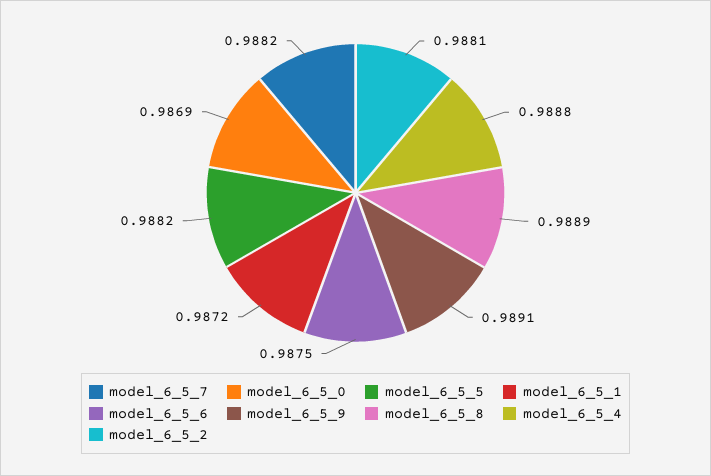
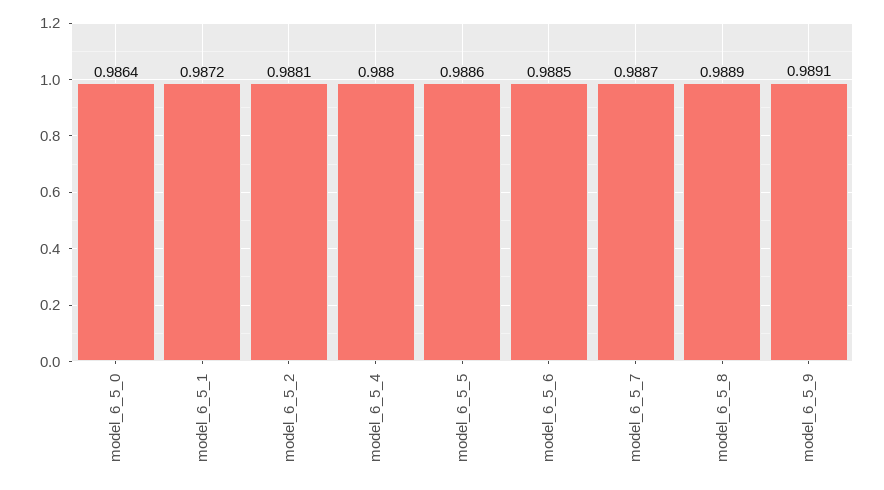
model_6_5_7: 0.9882 -> 0.9887
model_6_5_0: 0.9869 -> 0.9864
model_6_5_5: 0.9882 -> 0.9886
model_6_5_6: 0.9875 -> 0.9885
model_6_5_4: 0.9888 -> 0.988

